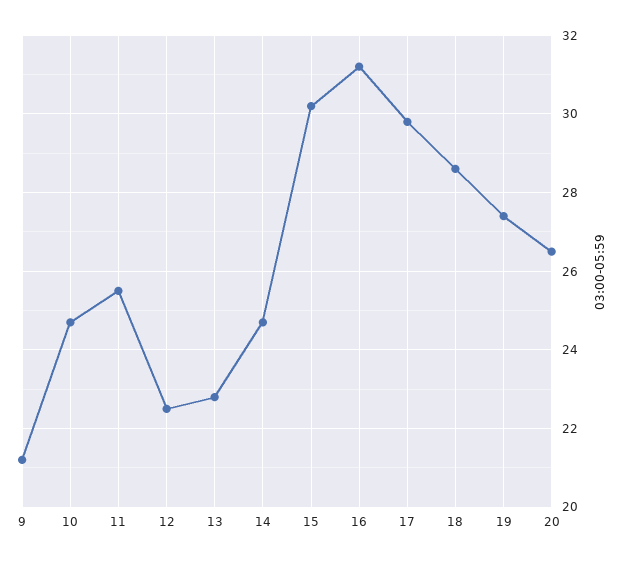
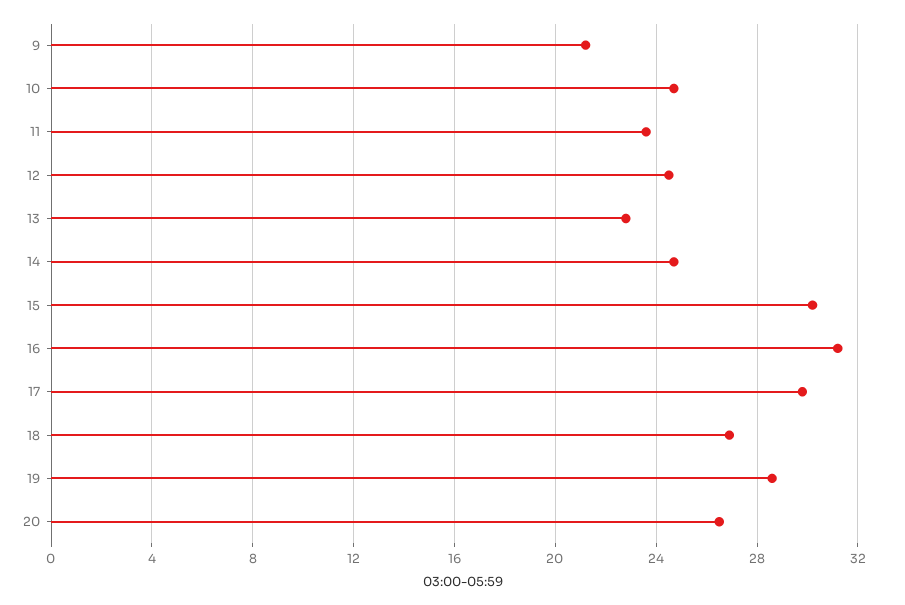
11: 25.5 -> 23.5
12: 22.5 -> 24.5
18: 28.5 -> 27
19: 27.5 -> 28.5

